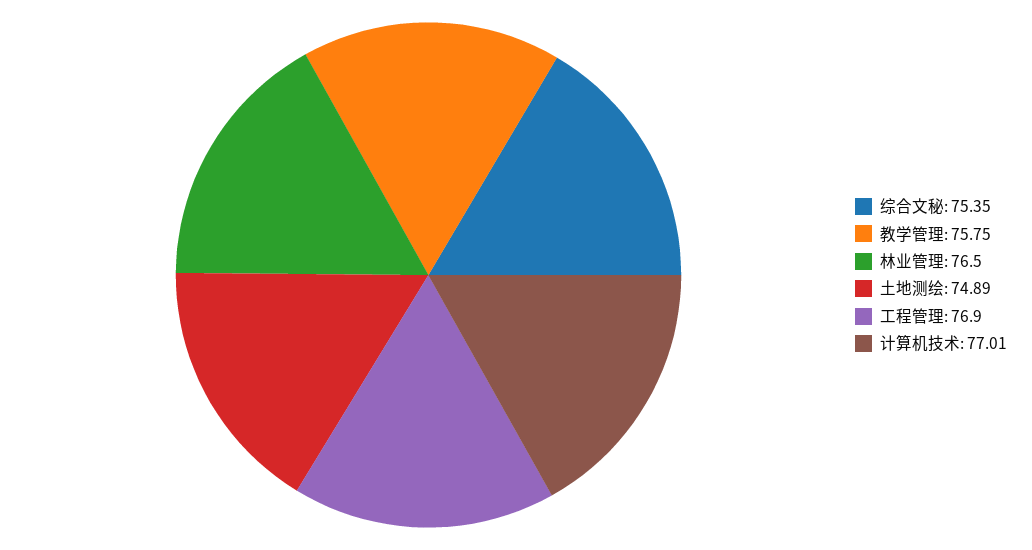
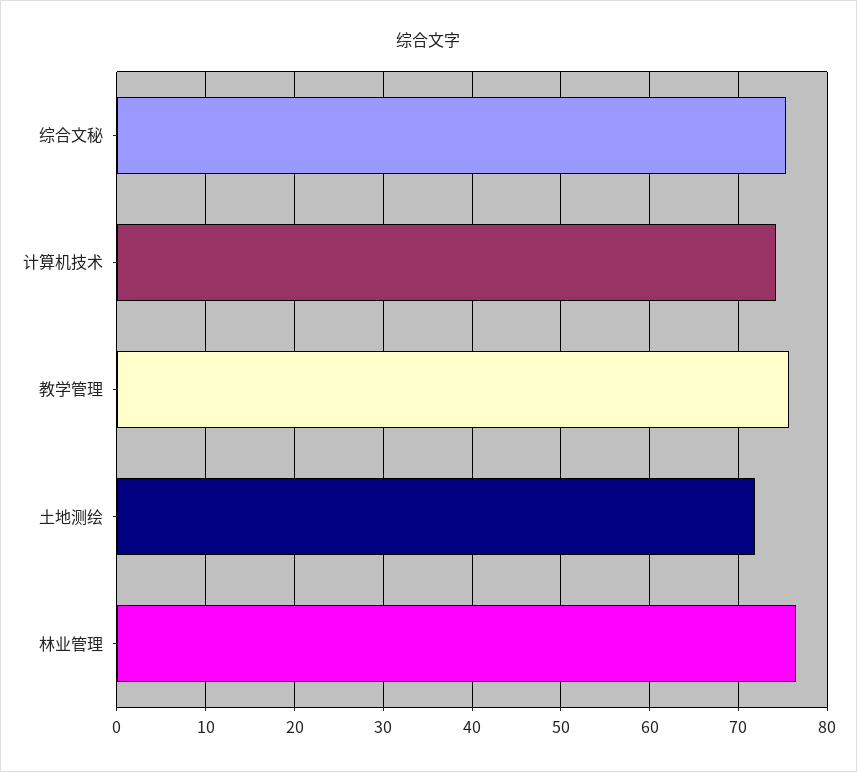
土地测绘: 74.89 -> 72
工程管理: 76.9 -> none
计算机技术: 77.01 -> 74

